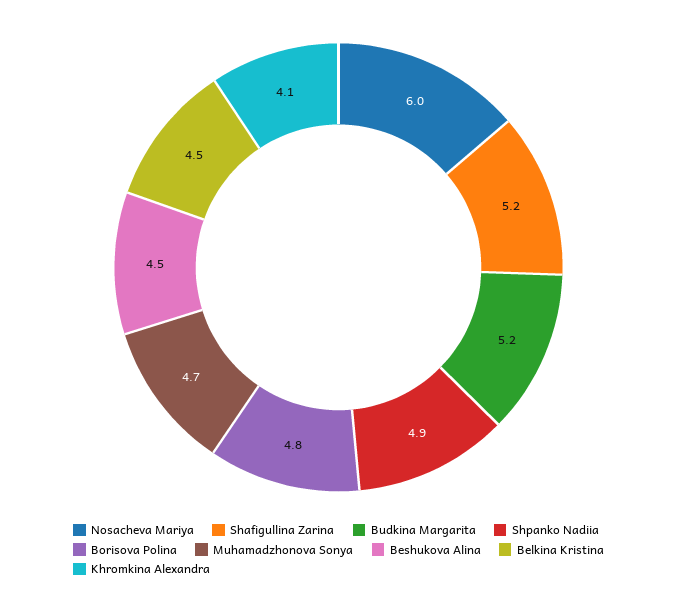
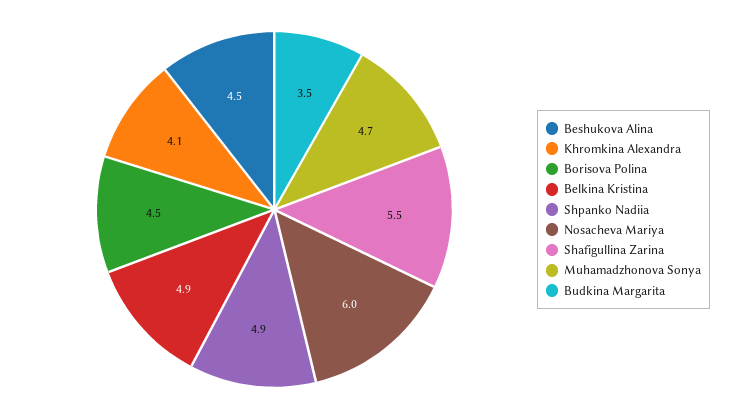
Shafigullina Zarina: 5.2 -> 5.5
Budkina Margarita: 5.2 -> 3.5
Borisova Polina: 4.8 -> 4.5
Belkina Kristina: 4.5 -> 4.9

